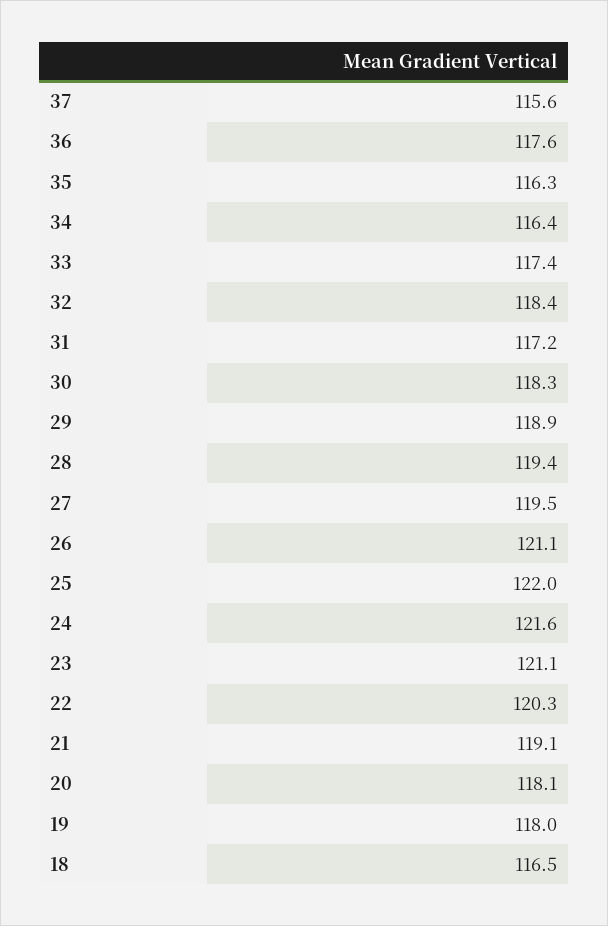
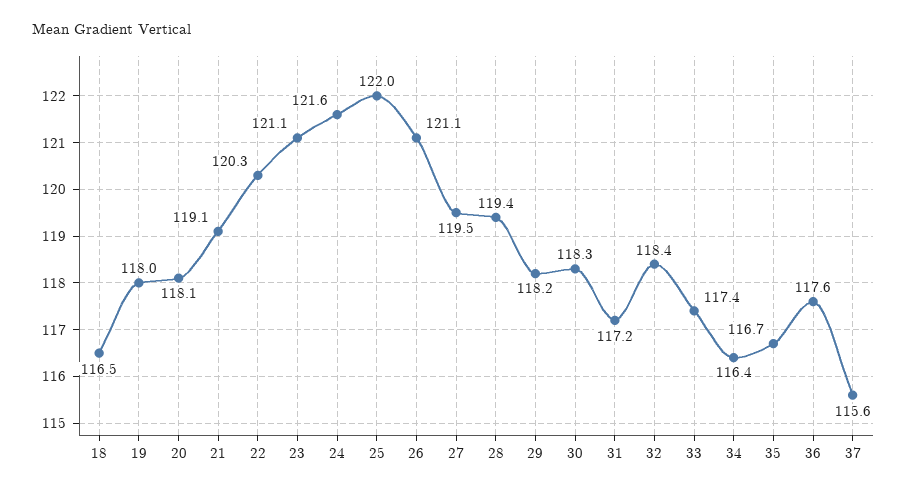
35: 116.3 -> 116.7
29: 118.9 -> 118.2

